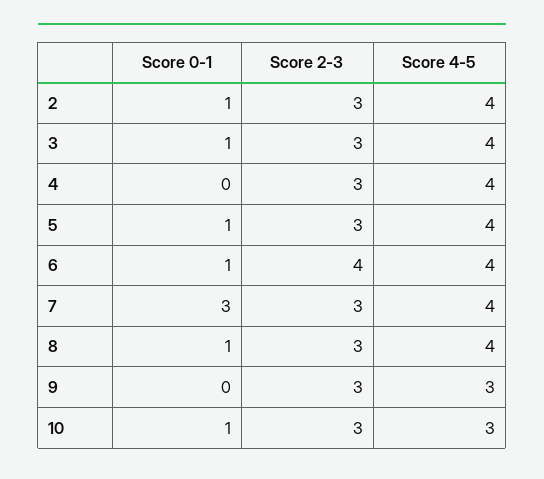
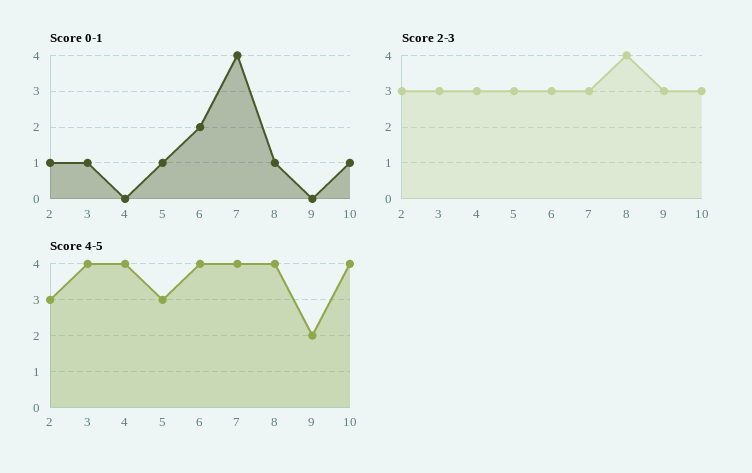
Score 4-5, 2: 4 -> 3
Score 4-5, 5: 4 -> 3
Score 0-1, 6: 1 -> 2
Score 2-3, 6: 4 -> 3
Score 0-1, 7: 3 -> 4
Score 2-3, 8: 3 -> 4
Score 4-5, 9: 3 -> 2
Score 4-5, 10: 3 -> 4

